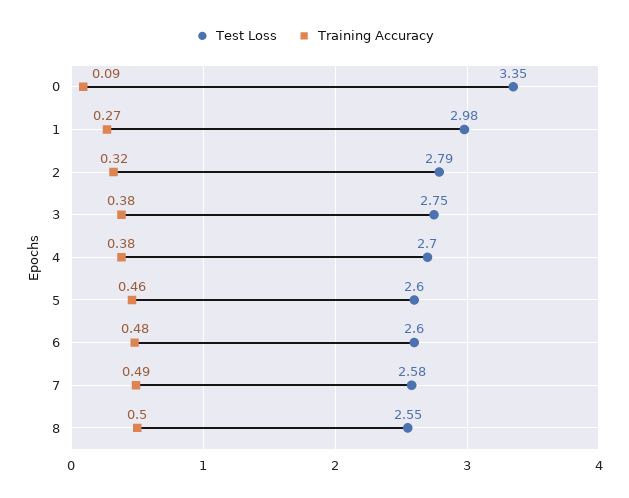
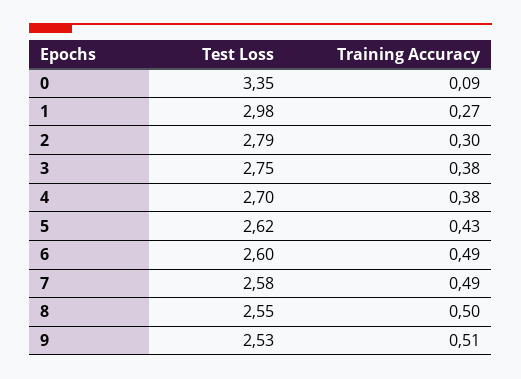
Training Accuracy, 2: 0.32 -> 0.3
Test Loss, 5: 2.6 -> 2.62
Training Accuracy, 5: 0.46 -> 0.43
Training Accuracy, 6: 0.48 -> 0.49
Test Loss, 9: none -> 2.53
Training Accuracy, 9: none -> 0.51

